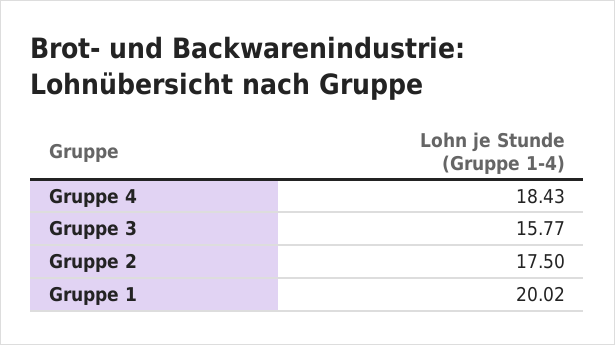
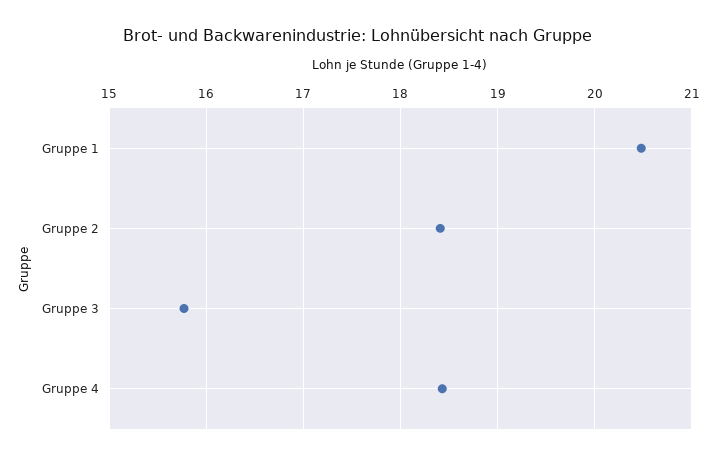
Gruppe 2: 17.5 -> 18.4
Gruppe 1: 20.02 -> 20.5

